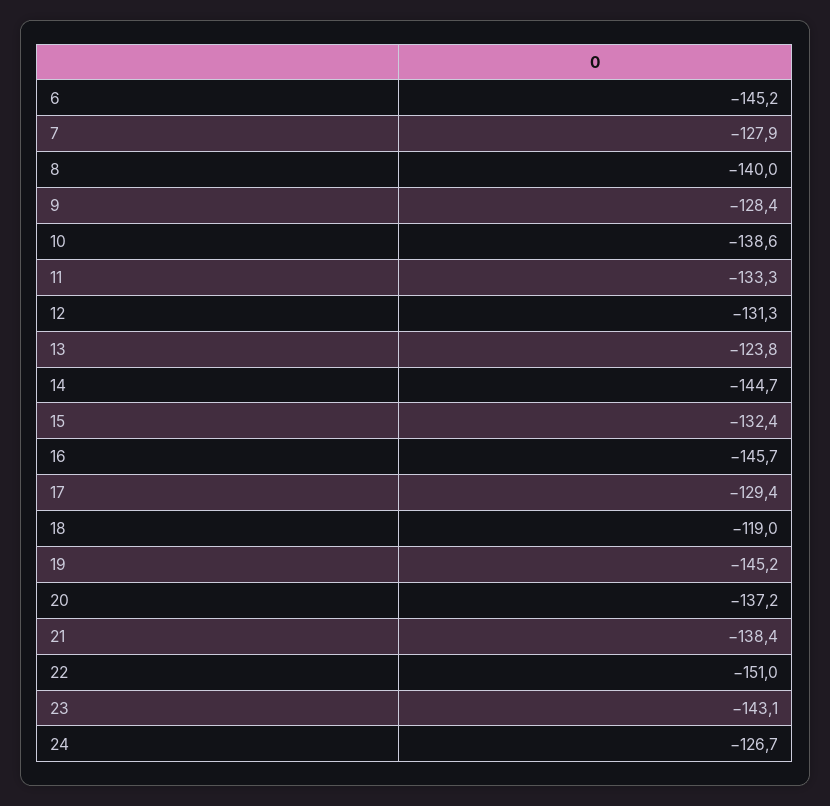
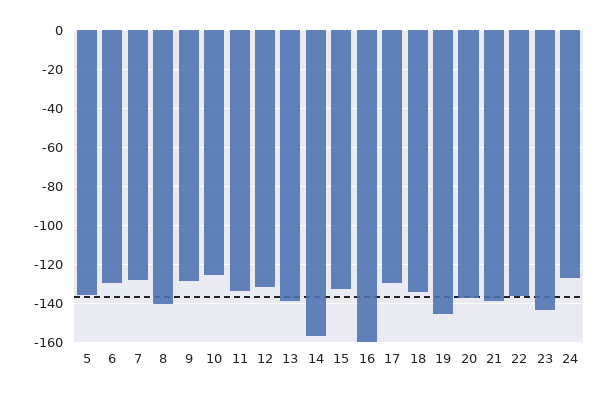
6: -145.2 -> -130
10: -138.6 -> -125
13: -123.8 -> -140
14: -144.7 -> -155
16: -145.7 -> -160
18: -119 -> -135
22: -151 -> -135
5: none -> -135

